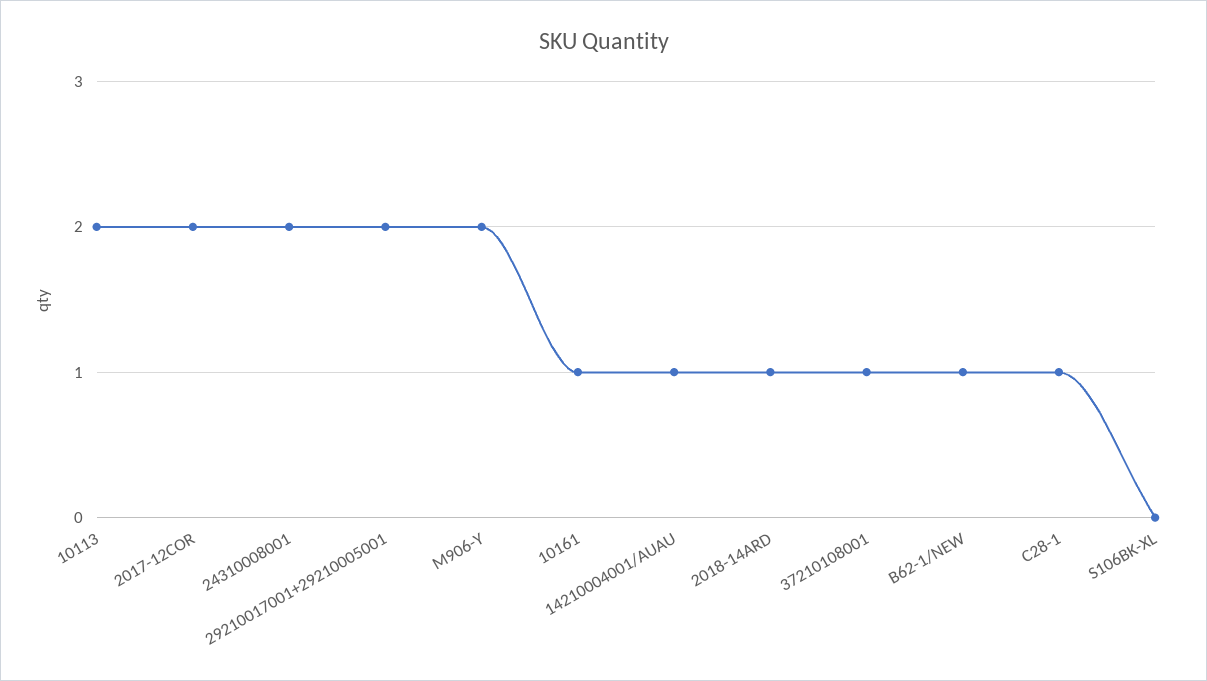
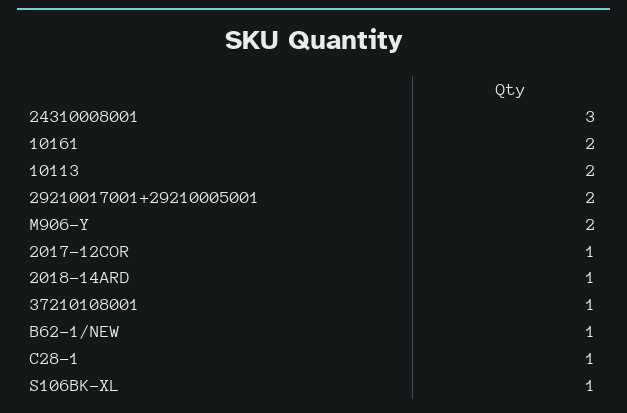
2017-12COR: 2 -> 1
24310008001: 2 -> 3
10161: 1 -> 2
14210004001/AUAU: 1 -> none
S106BK-XL: 0 -> 1

